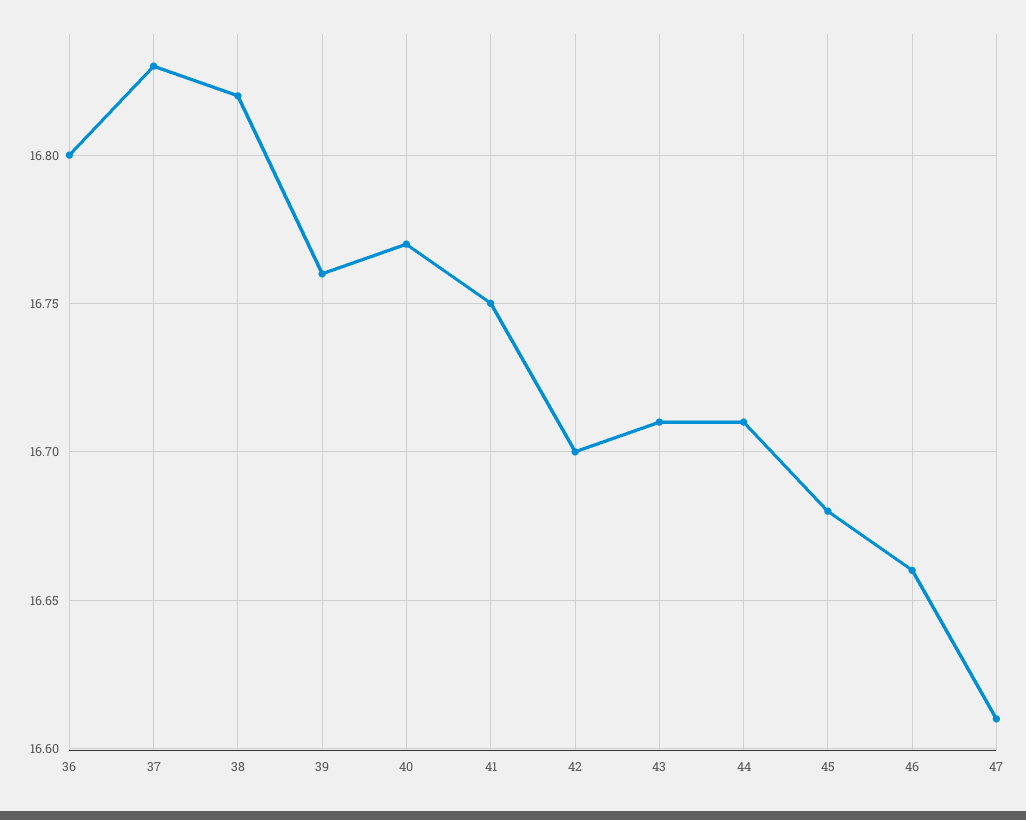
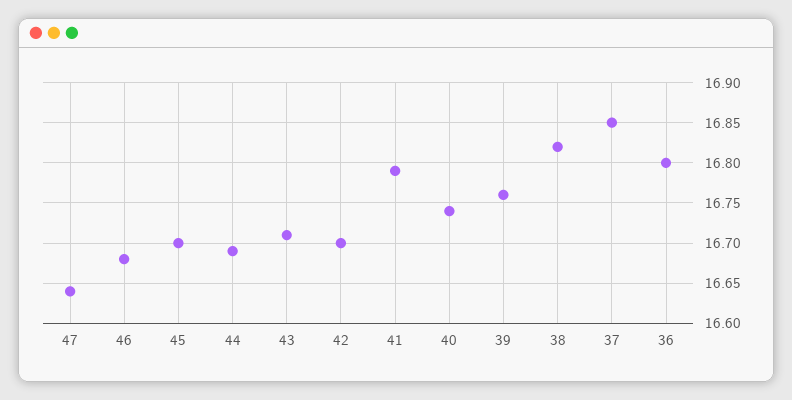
37: 16.83 -> 16.85
40: 16.77 -> 16.74
41: 16.75 -> 16.79
44: 16.71 -> 16.69
45: 16.68 -> 16.7
46: 16.66 -> 16.68
47: 16.61 -> 16.64

